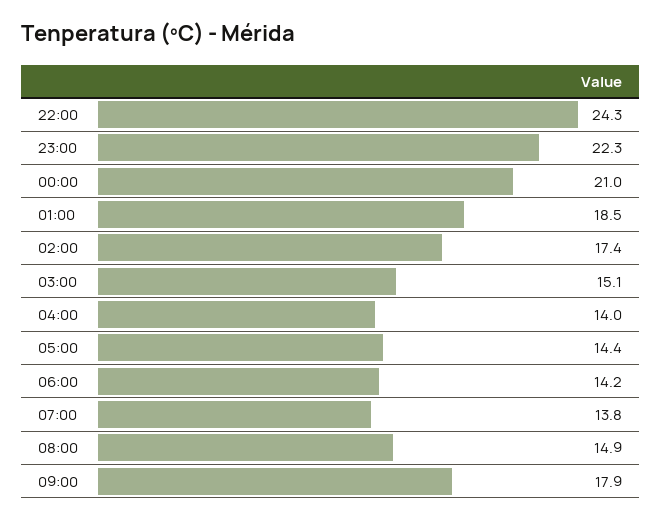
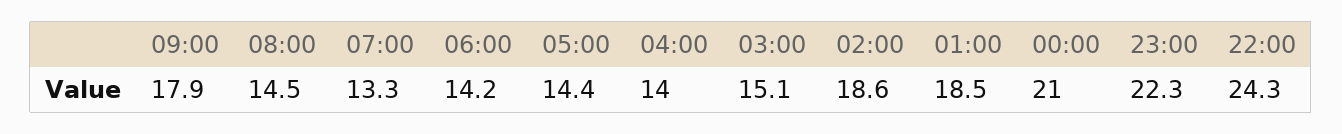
02:00: 17.4 -> 18.6
07:00: 13.8 -> 13.3
08:00: 14.9 -> 14.5

